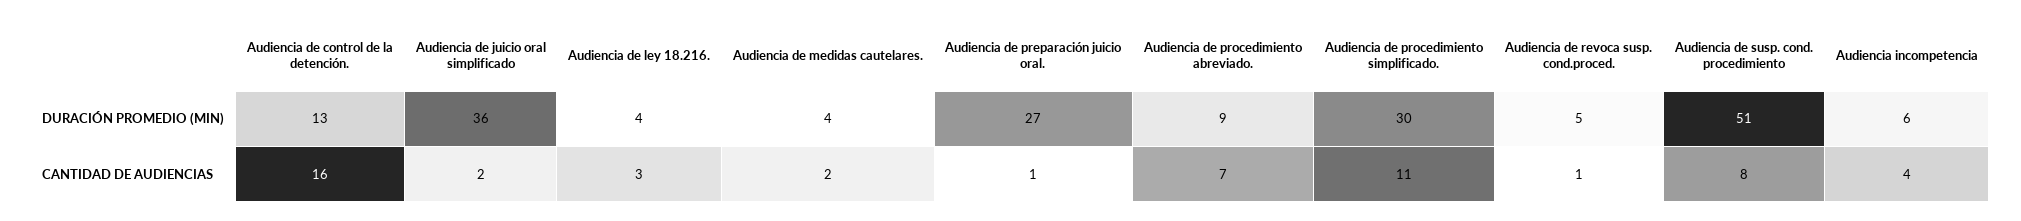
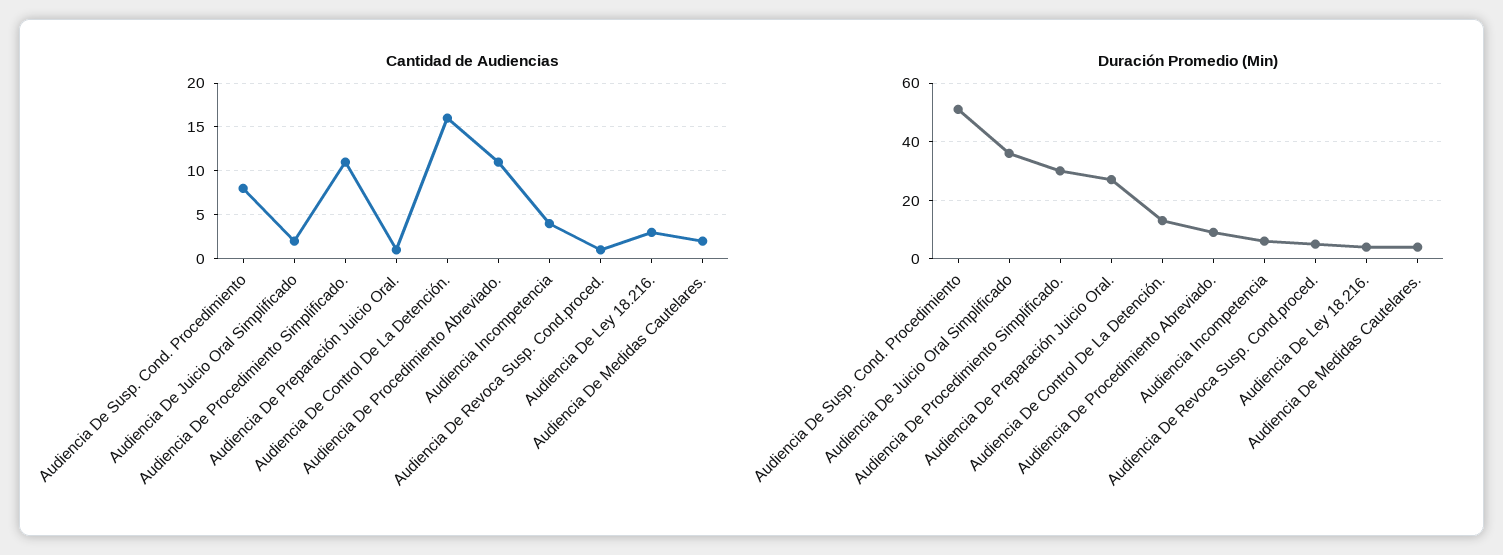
CANTIDAD DE AUDIENCIAS, Audiencia de procedimiento abreviado.: 7 -> 11

